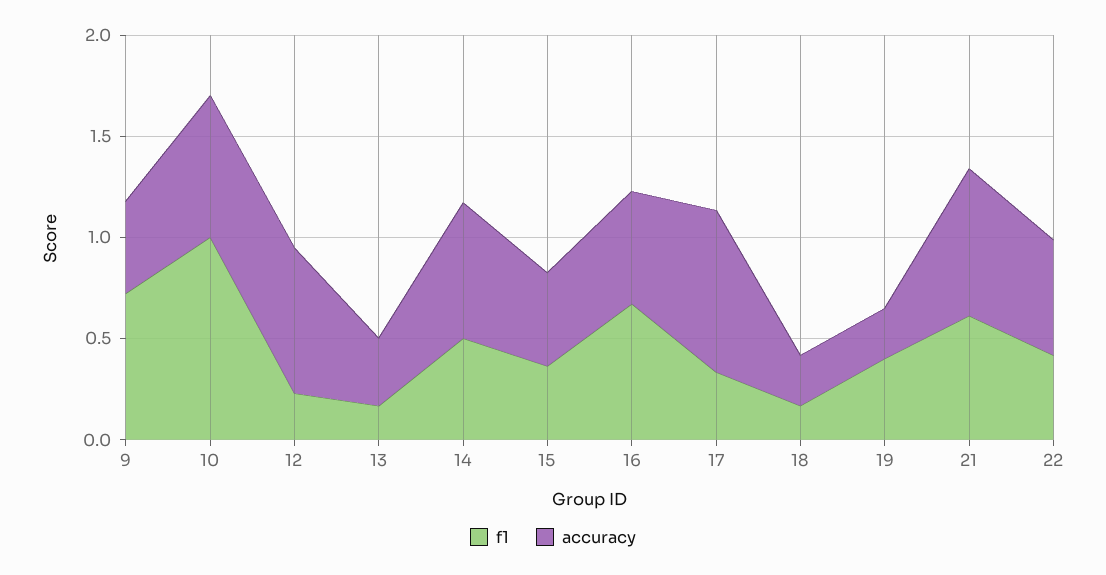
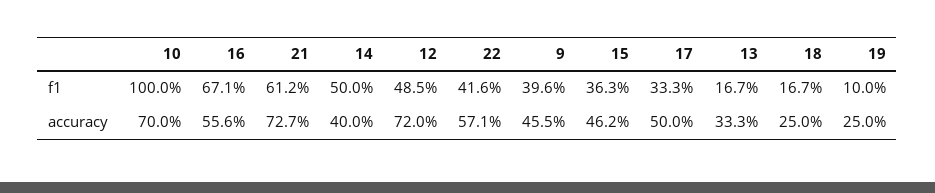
f1, 9: 0.7 -> 0.396
f1, 12: 0.2 -> 0.485
accuracy, 14: 0.7 -> 0.4
accuracy, 17: 0.8 -> 0.5
f1, 19: 0.4 -> 0.1

